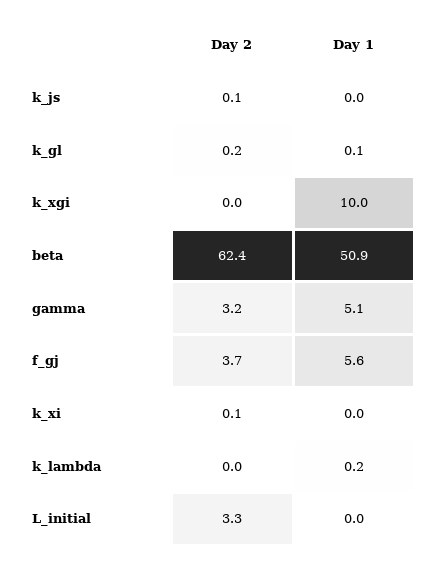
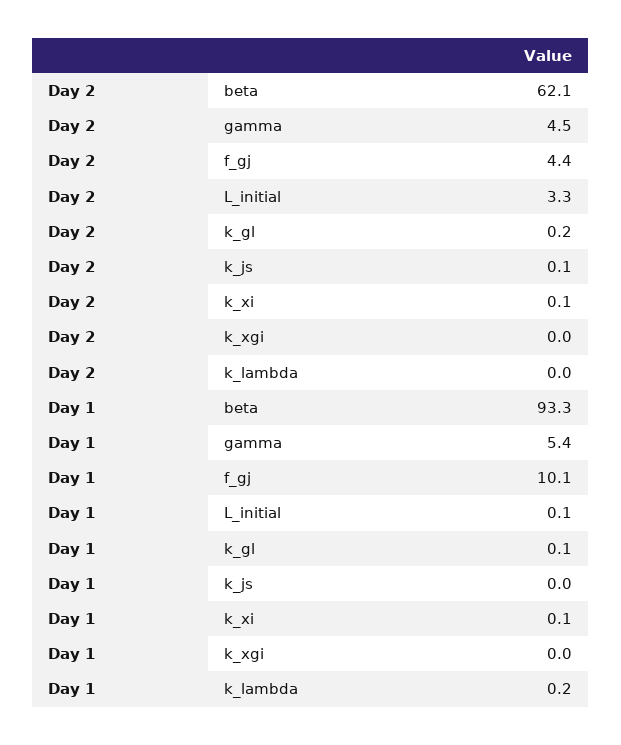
Day 1, k_xgi: 10 -> 0
Day 2, beta: 62.4 -> 62.1
Day 1, beta: 50.9 -> 93.3
Day 2, gamma: 3.2 -> 4.5
Day 1, gamma: 5.1 -> 5.4
Day 2, f_gj: 3.7 -> 4.4
Day 1, f_gj: 5.6 -> 10.1
Day 1, k_xi: 0 -> 0.1
Day 1, L_initial: 0 -> 0.1

